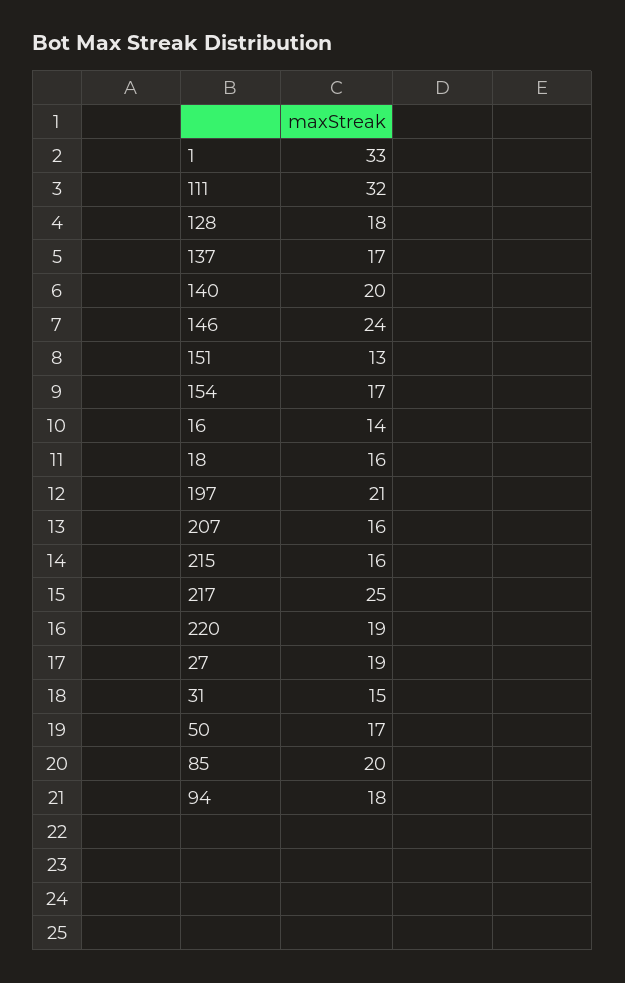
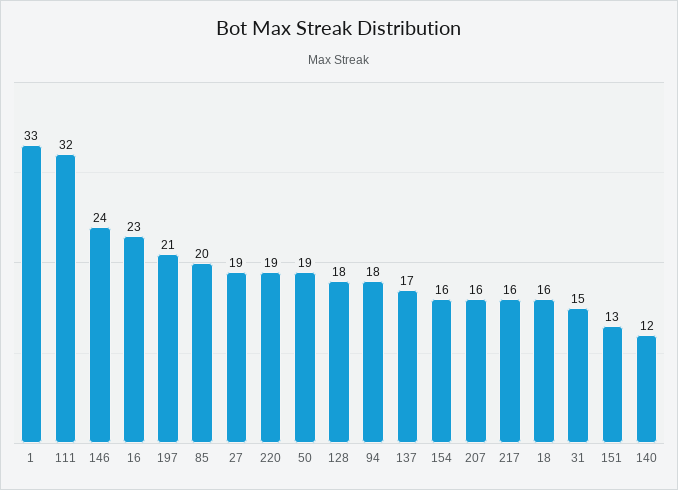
140: 20 -> 12
154: 17 -> 16
16: 14 -> 23
215: 16 -> none
217: 25 -> 16
50: 17 -> 19

